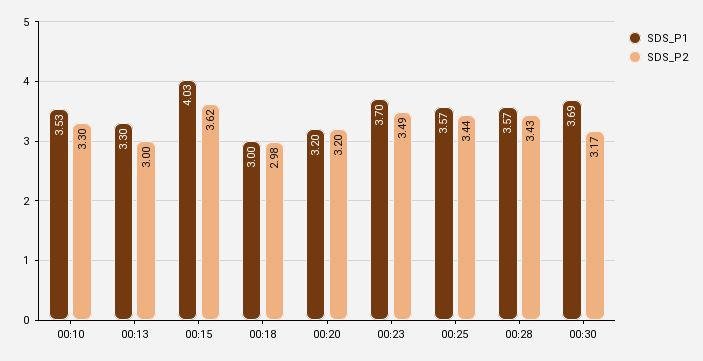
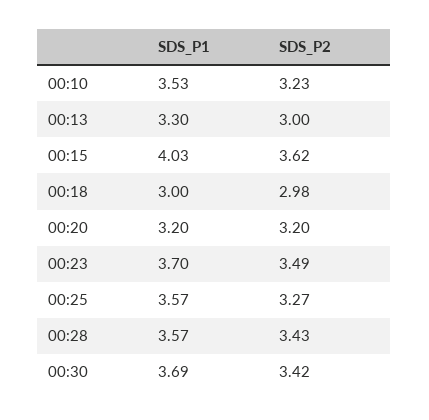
SDS_P2, 00:10: 3.3 -> 3.23
SDS_P2, 00:25: 3.44 -> 3.27
SDS_P2, 00:30: 3.17 -> 3.42

